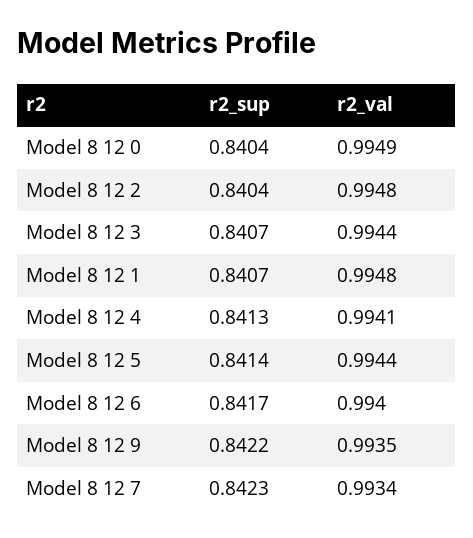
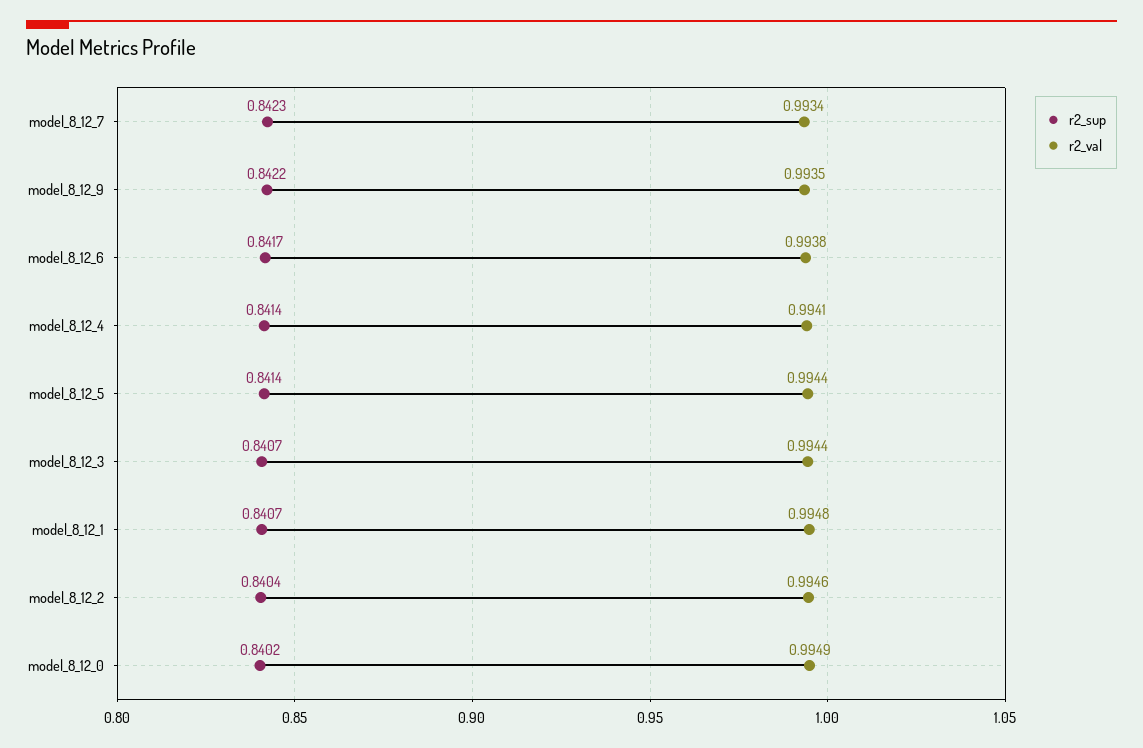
r2_sup, Model 8 12 0: 0.8404 -> 0.8402
r2_val, Model 8 12 2: 0.9948 -> 0.9946
r2_sup, Model 8 12 4: 0.8413 -> 0.8414
r2_val, Model 8 12 6: 0.994 -> 0.9938

